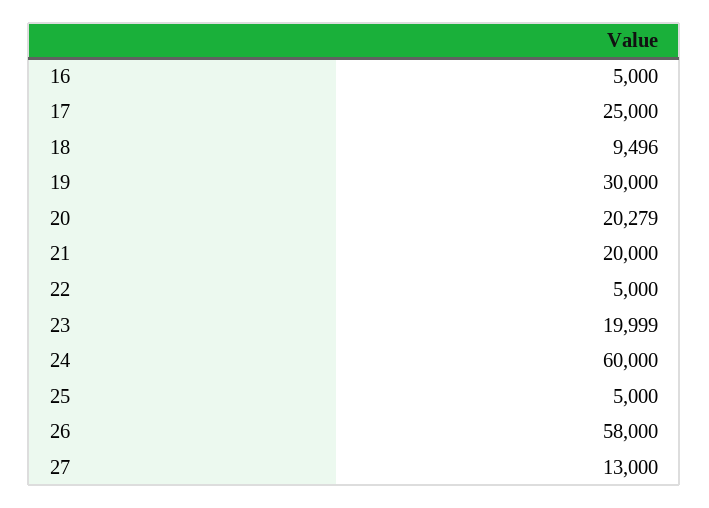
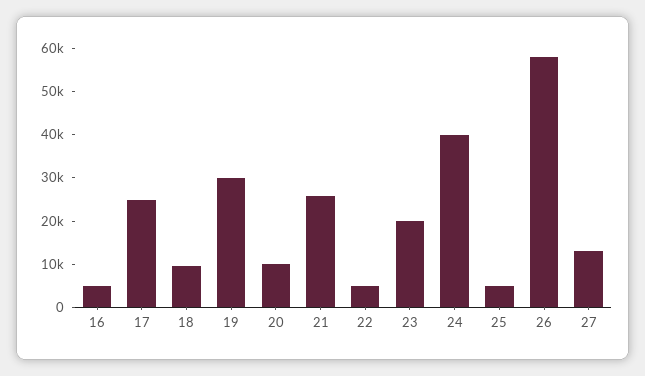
20: 20279 -> 10000
21: 20000 -> 26000
24: 60000 -> 40000

